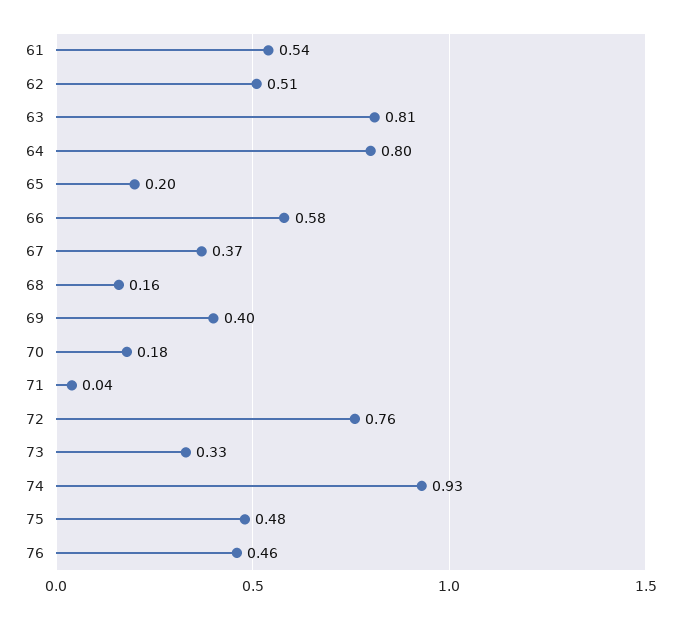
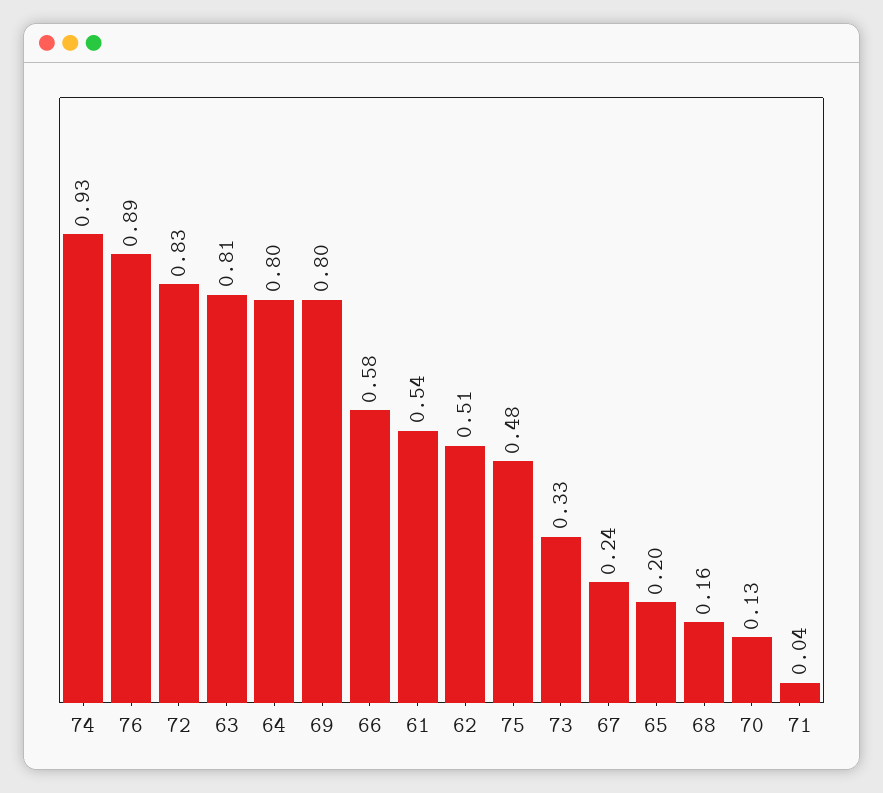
67: 0.37 -> 0.24
69: 0.4 -> 0.8
70: 0.18 -> 0.13
72: 0.76 -> 0.83
76: 0.46 -> 0.89

